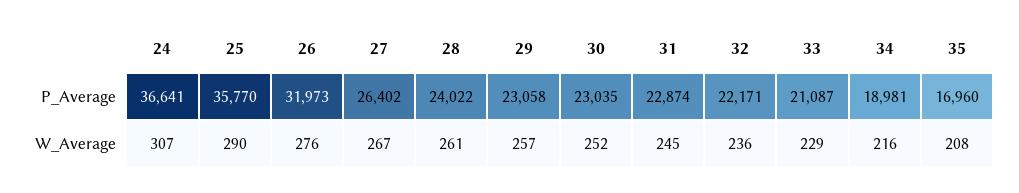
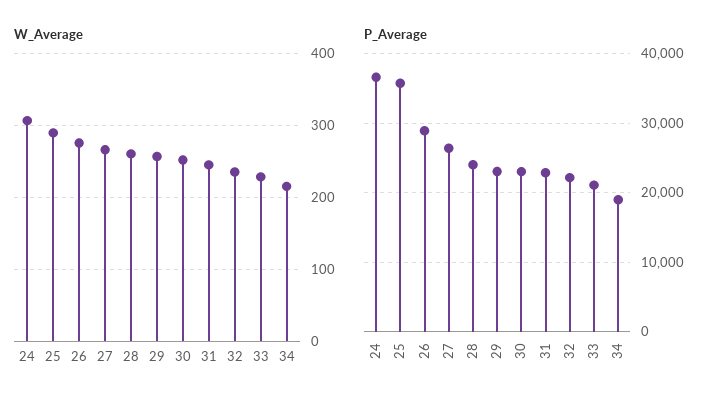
P_Average, 26: 31973 -> 29000
P_Average, 35: 16960 -> none
W_Average, 35: 208 -> none

